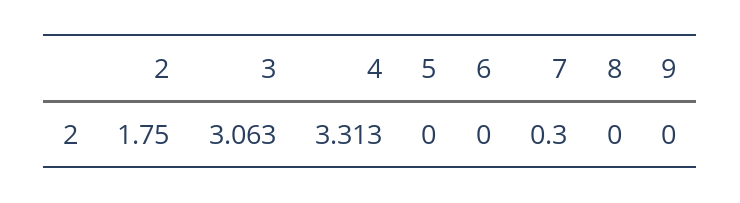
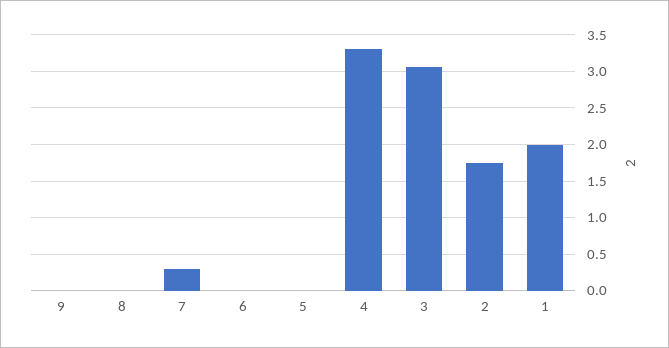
1: none -> 2

